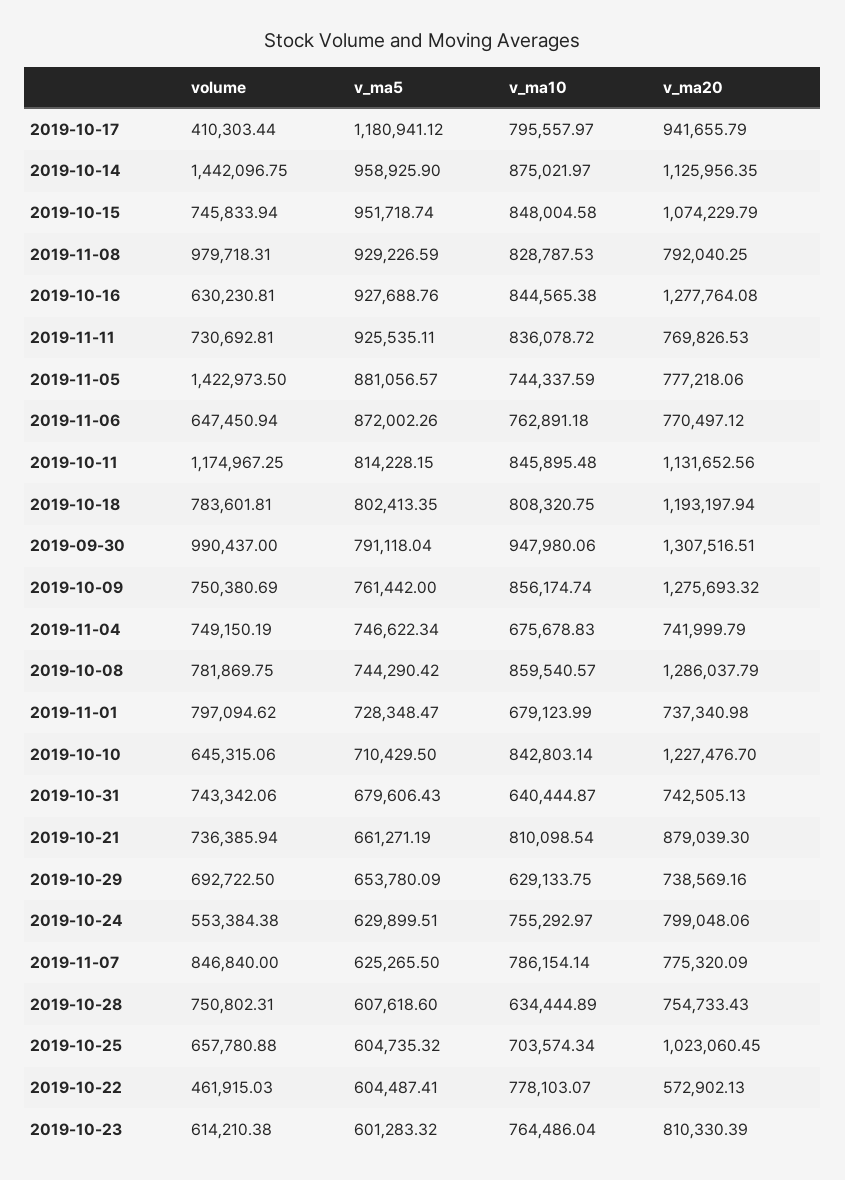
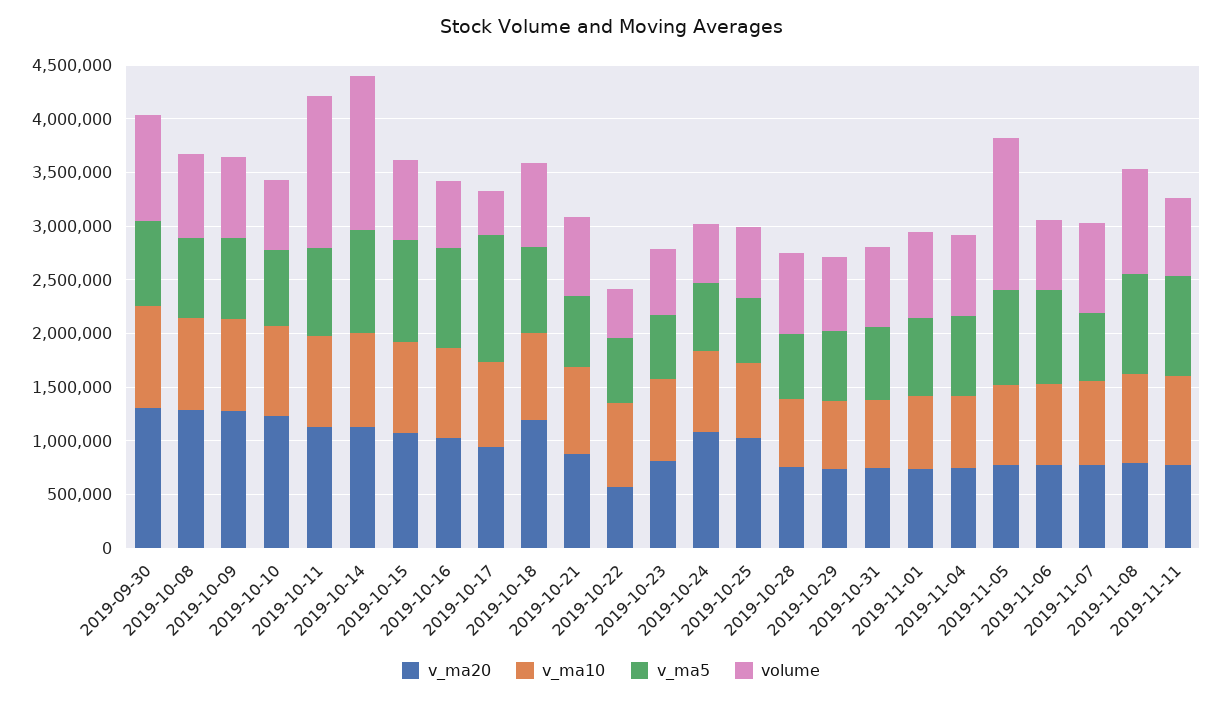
v_ma20, 2019-10-16: 1277764.08 -> 1000000
volume, 2019-10-11: 1174967.25 -> 1400000
v_ma20, 2019-10-24: 799048.06 -> 1100000

